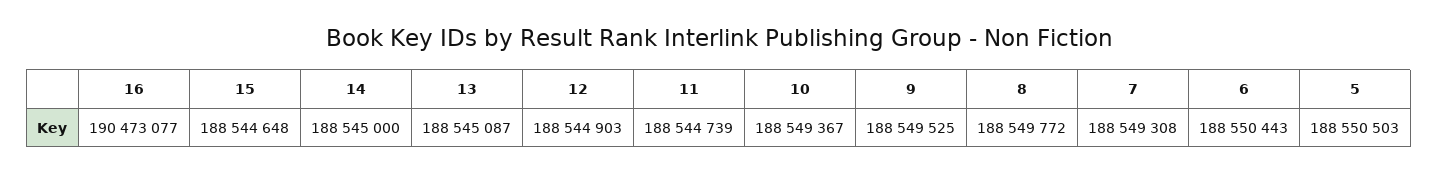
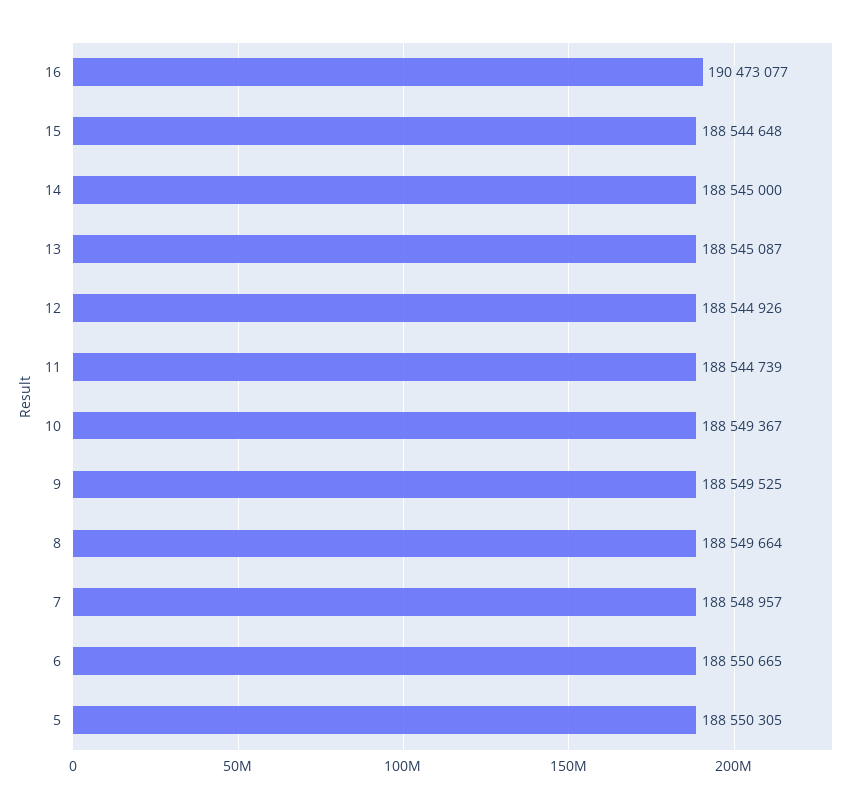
12: 188544903 -> 188544926
8: 188549772 -> 188549664
7: 188549308 -> 188548957
6: 188550443 -> 188550665
5: 188550503 -> 188550305

